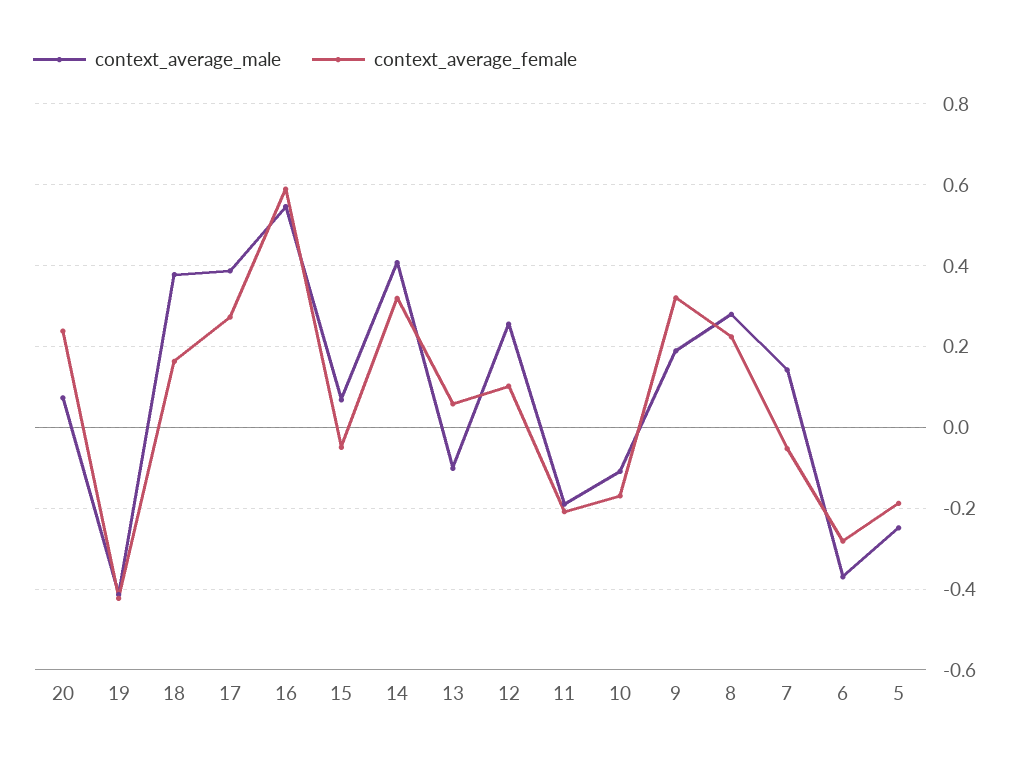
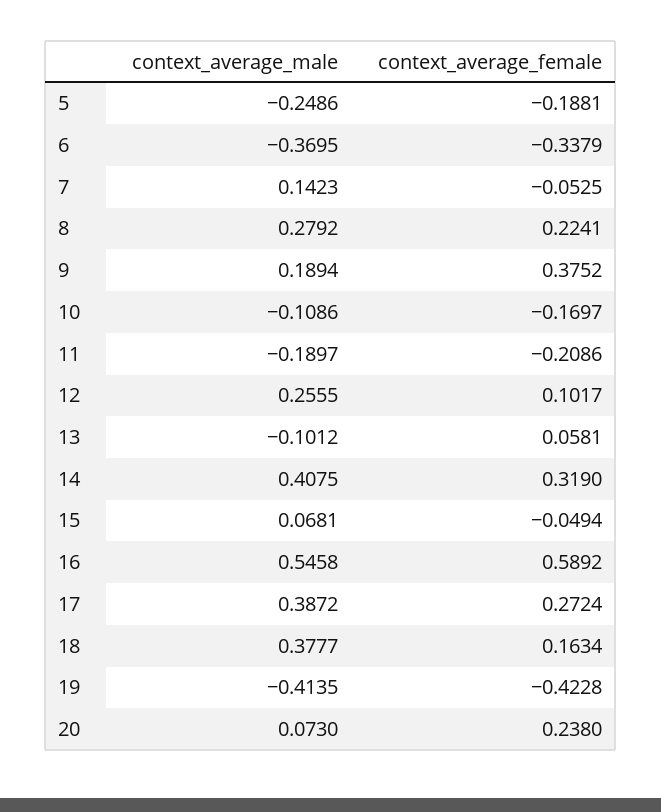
context_average_female, 9: 0.32 -> 0.3752
context_average_female, 6: -0.28 -> -0.3379

